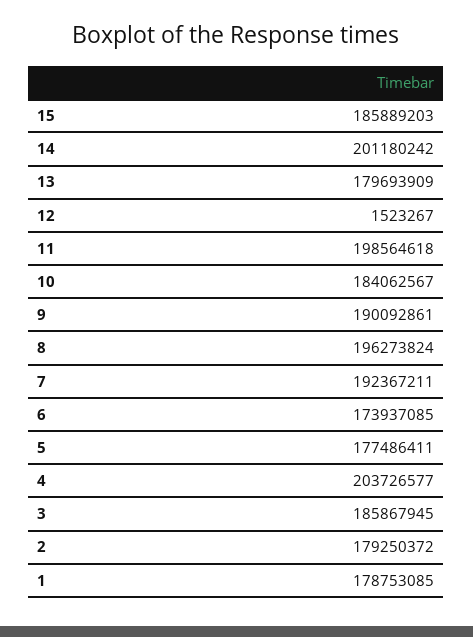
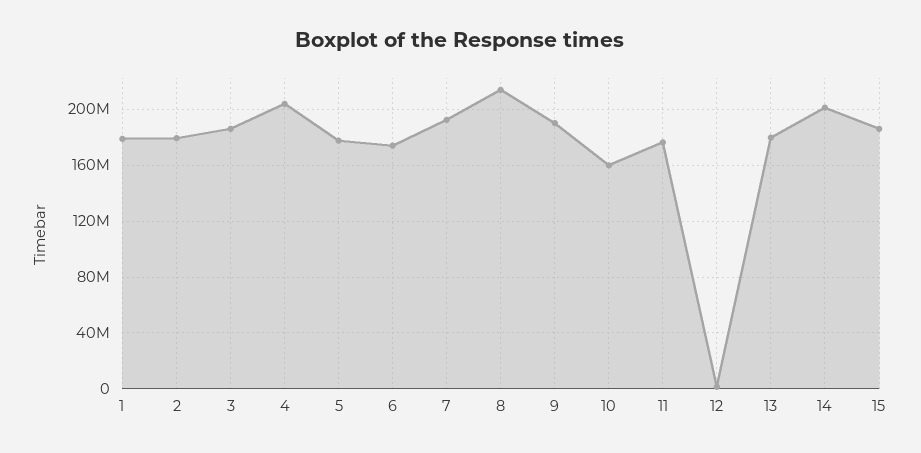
11: 198564618 -> 175000000
10: 184062567 -> 160000000
8: 196273824 -> 215000000

